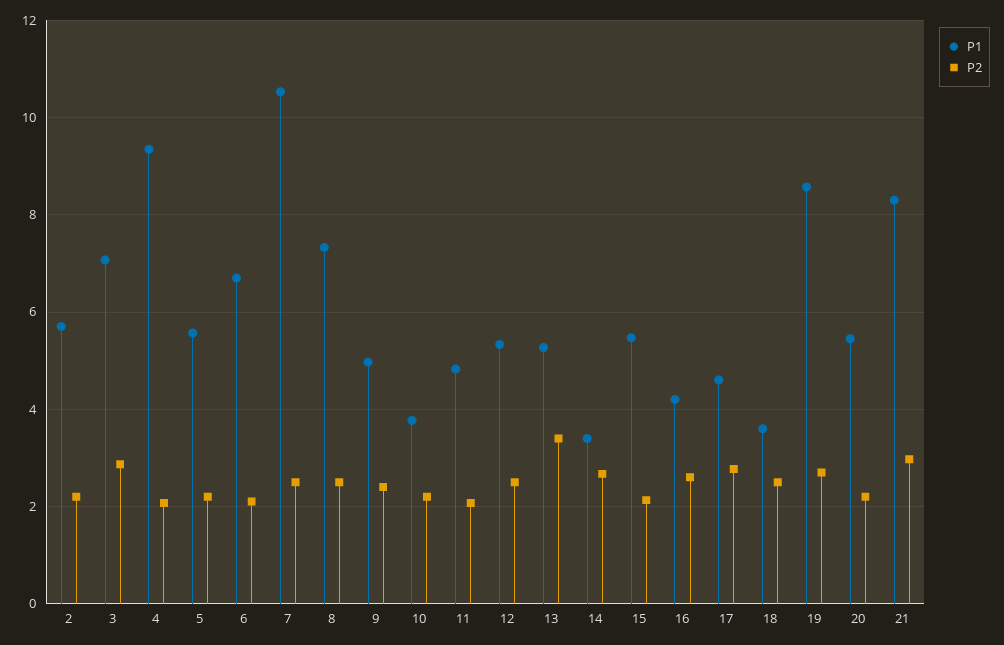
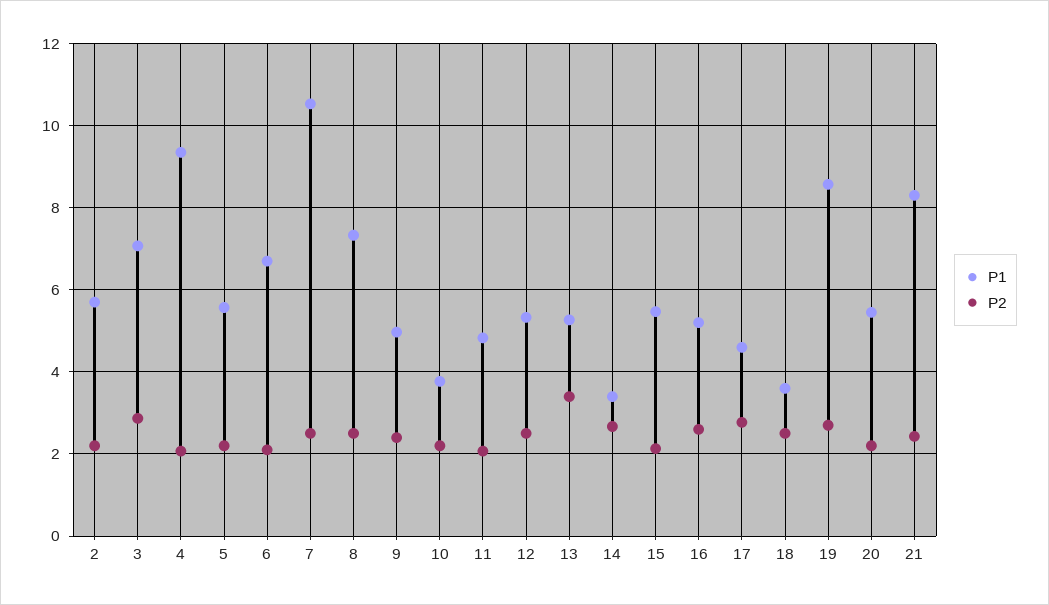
P1, 16: 4.2 -> 5.2
P2, 21: 3 -> 2.4

